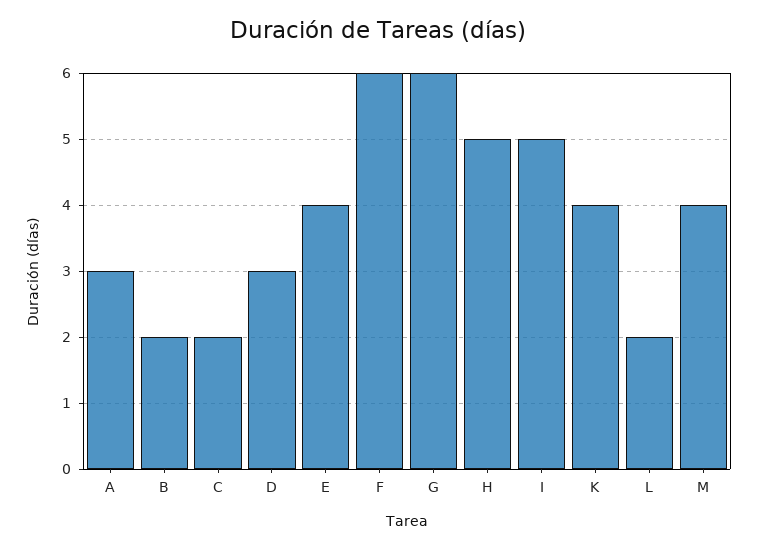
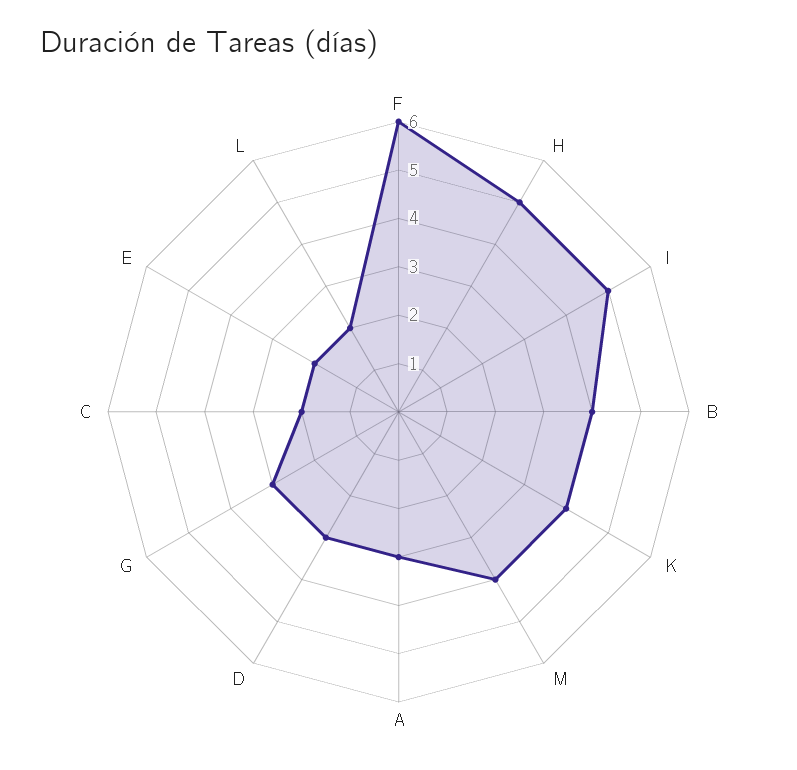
B: 2 -> 4
E: 4 -> 2
G: 6 -> 3

